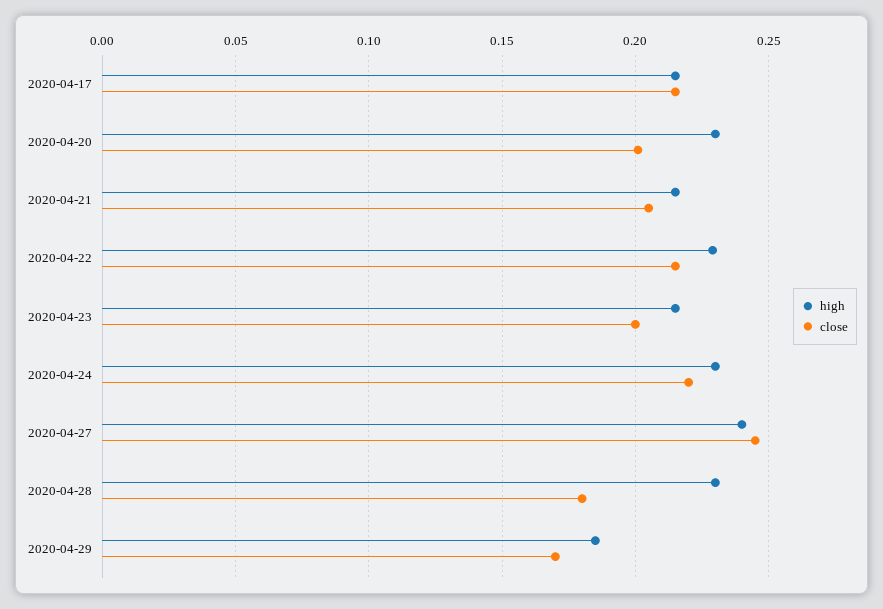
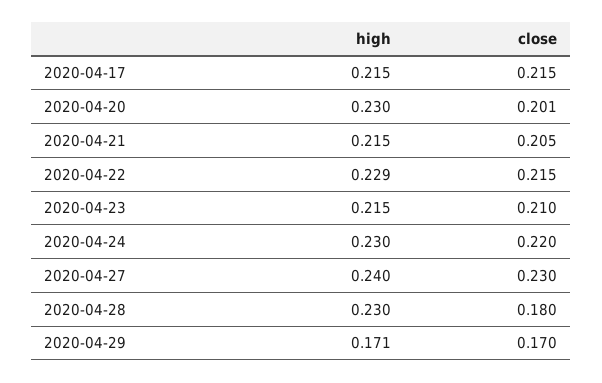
close, 2020-04-23: 0.2 -> 0.21
close, 2020-04-27: 0.245 -> 0.23
high, 2020-04-29: 0.185 -> 0.171

